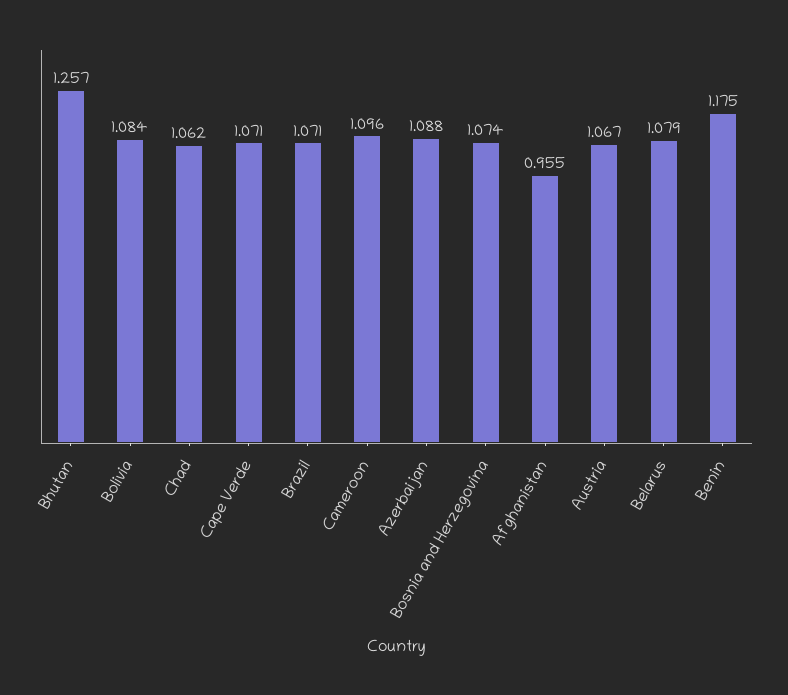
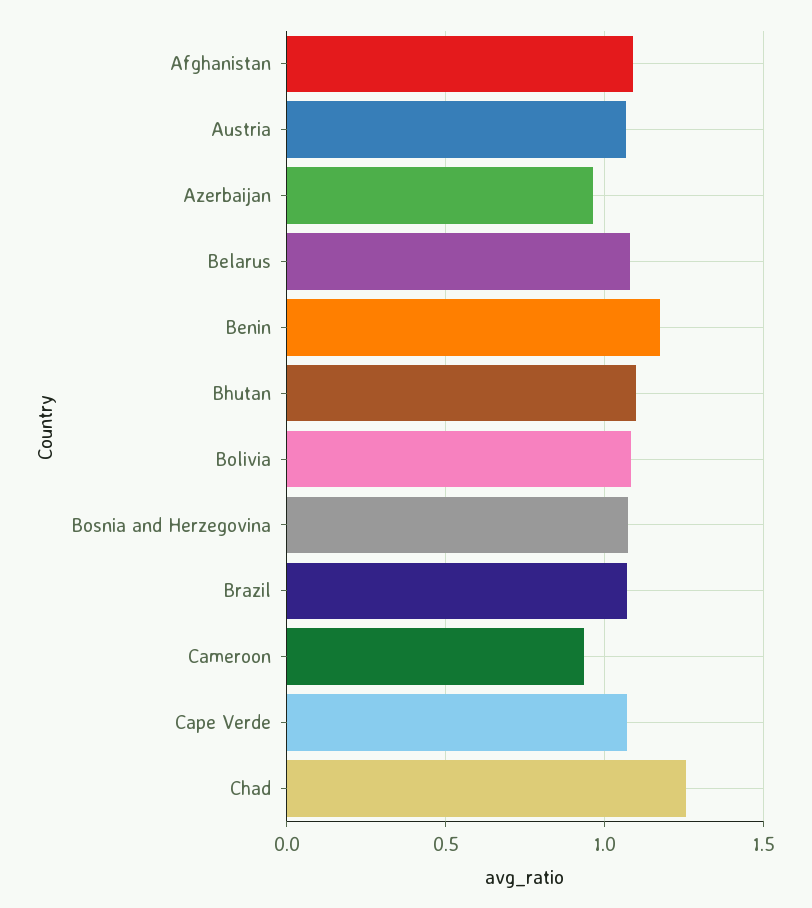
Bhutan: 1.257 -> 1.1
Chad: 1.062 -> 1.25
Cameroon: 1.096 -> 0.95
Azerbaijan: 1.088 -> 0.95
Afghanistan: 0.955 -> 1.1

